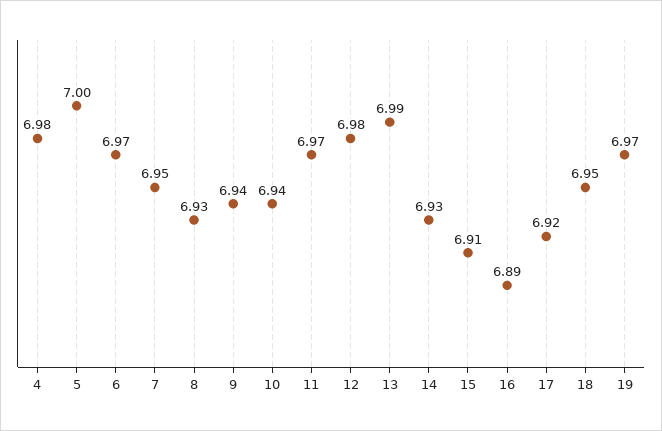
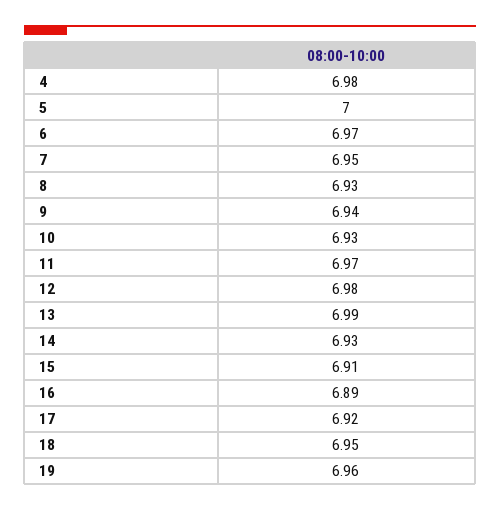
10: 6.94 -> 6.93
19: 6.97 -> 6.96

